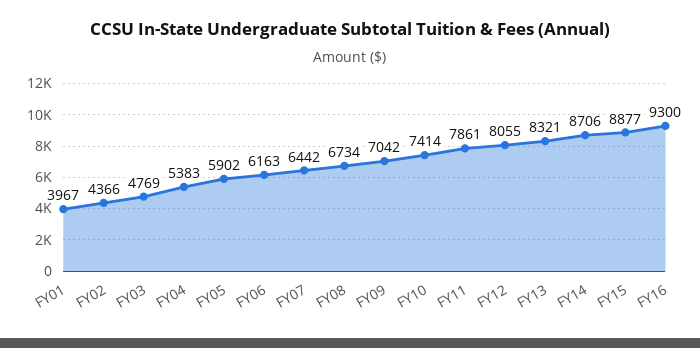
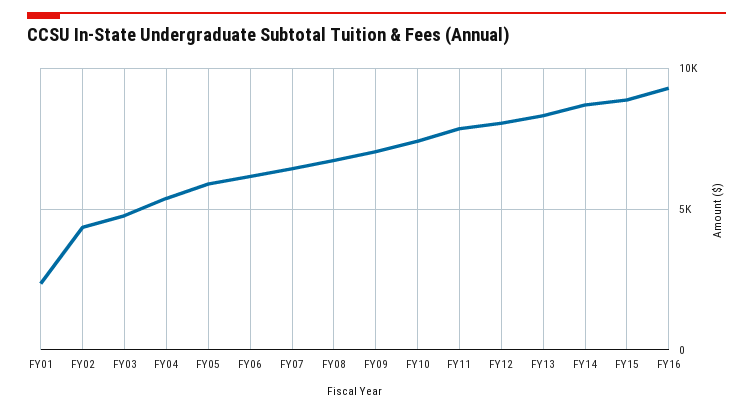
FY01: 3967 -> 2500

